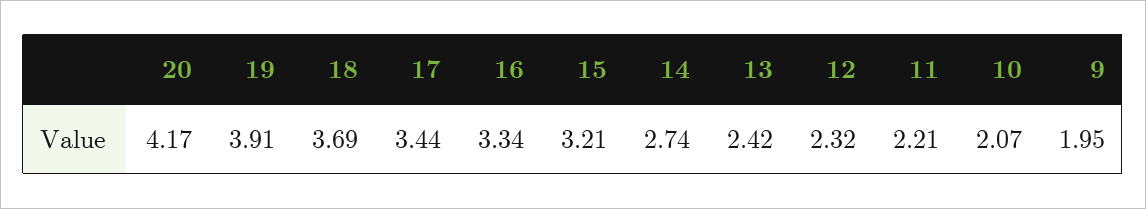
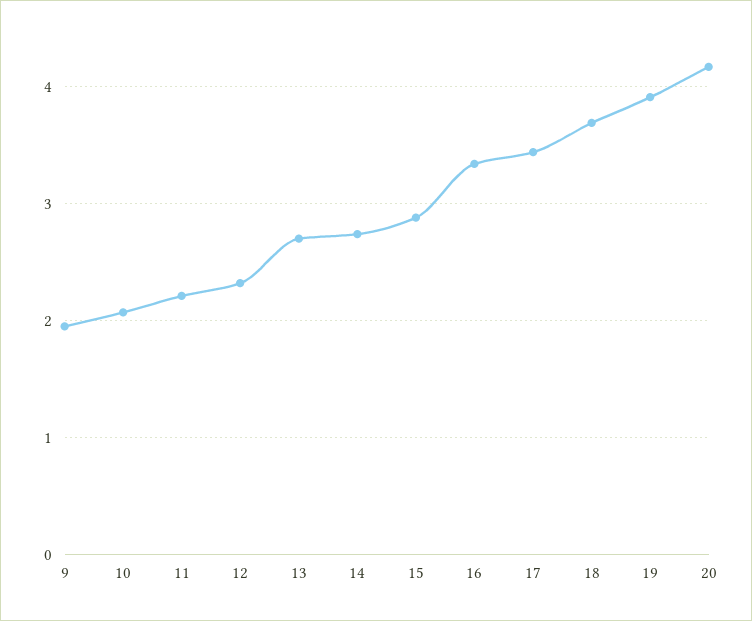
15: 3.21 -> 2.9
13: 2.42 -> 2.7

